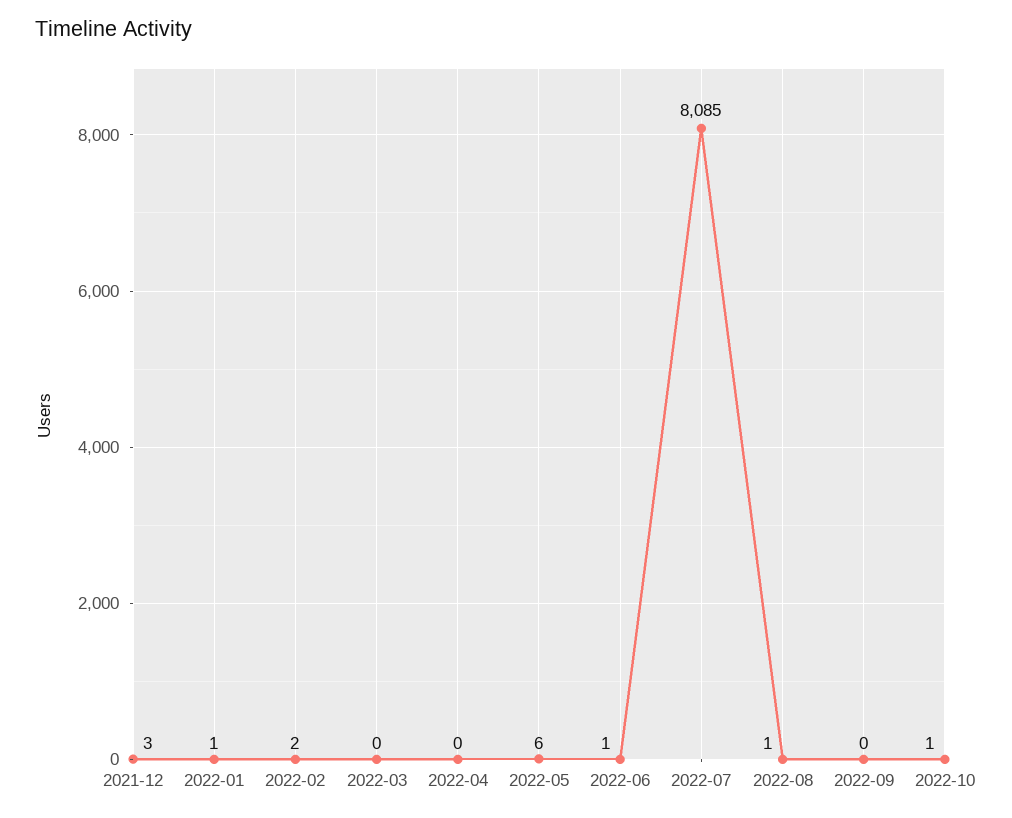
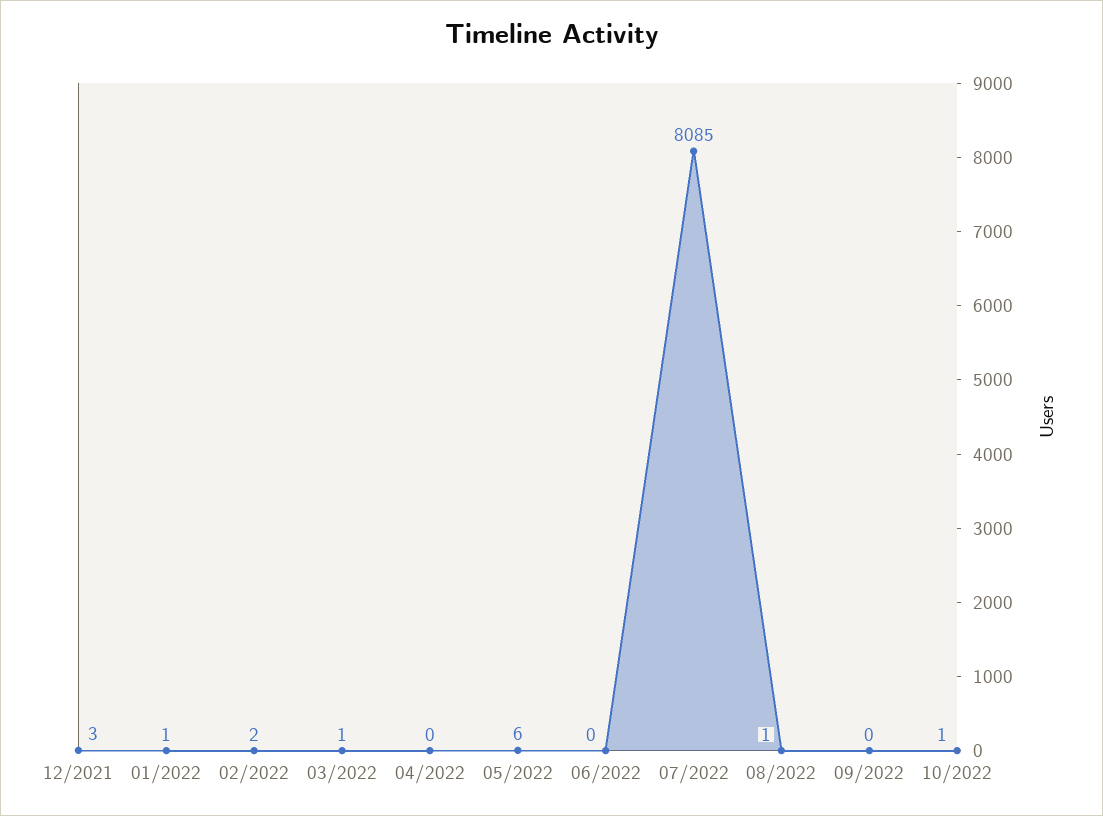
2022-03: 0 -> 1
2022-06: 1 -> 0

